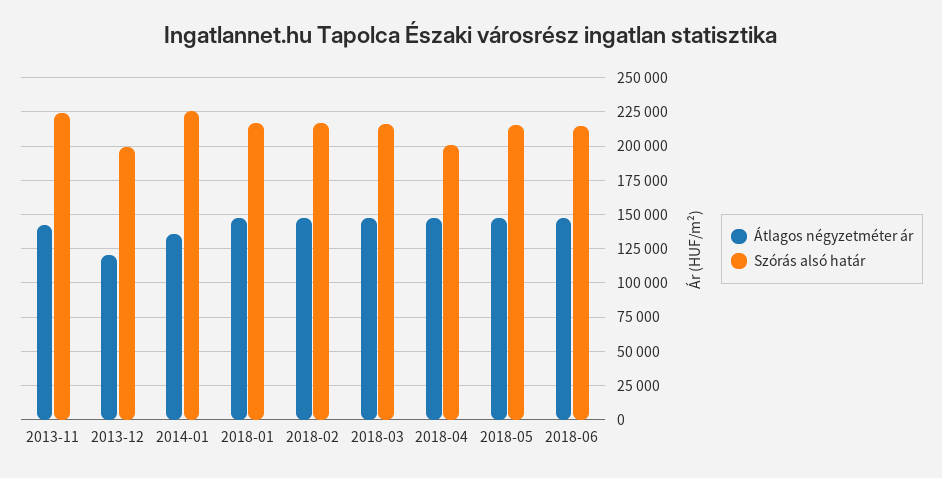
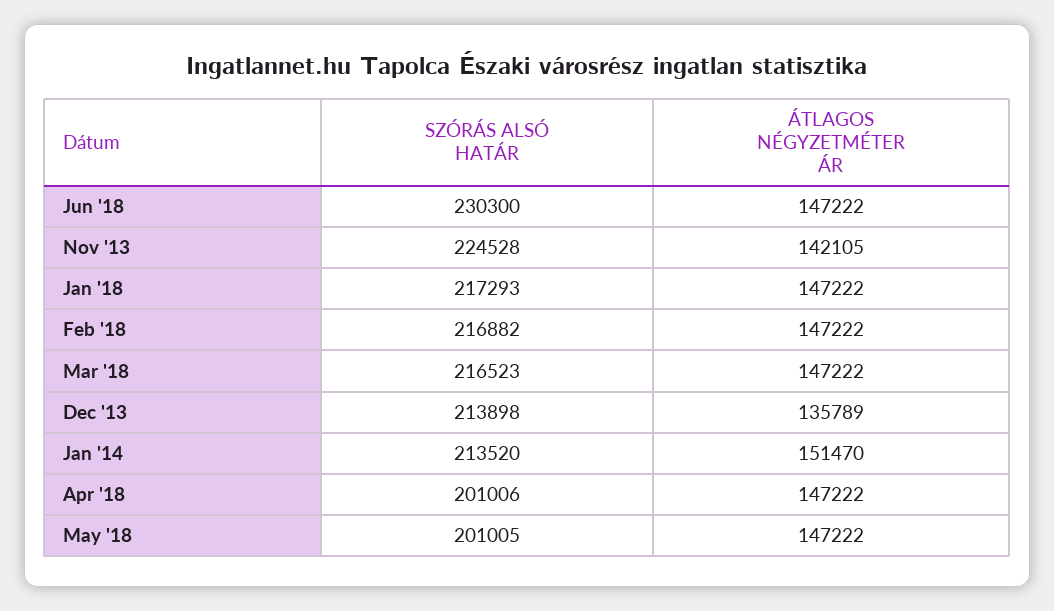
Átlagos négyzetméter ár, 2013-12: 120000 -> 135789
Szórás alsó határ, 2013-12: 200000 -> 213898
Átlagos négyzetméter ár, 2014-01: 135000 -> 151470
Szórás alsó határ, 2014-01: 225000 -> 213520
Szórás alsó határ, 2018-05: 215000 -> 201005
Szórás alsó határ, 2018-06: 215000 -> 230300

